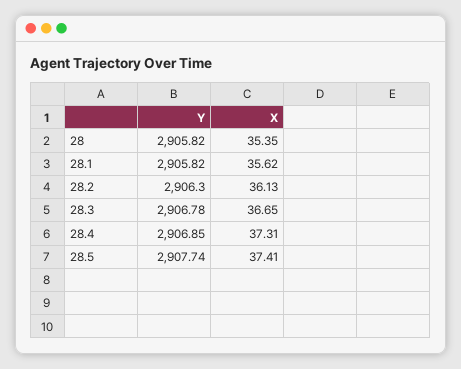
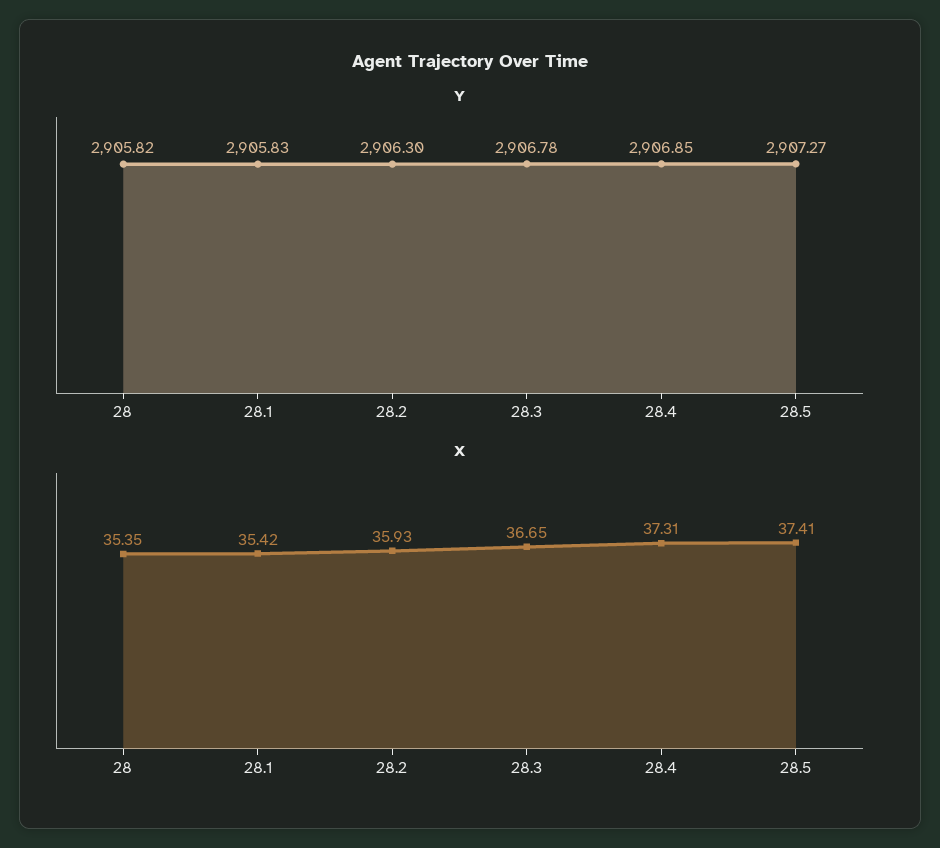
Y, 28.1: 2905.82 -> 2905.83
X, 28.1: 35.62 -> 35.42
X, 28.2: 36.13 -> 35.93
Y, 28.5: 2907.74 -> 2907.27

